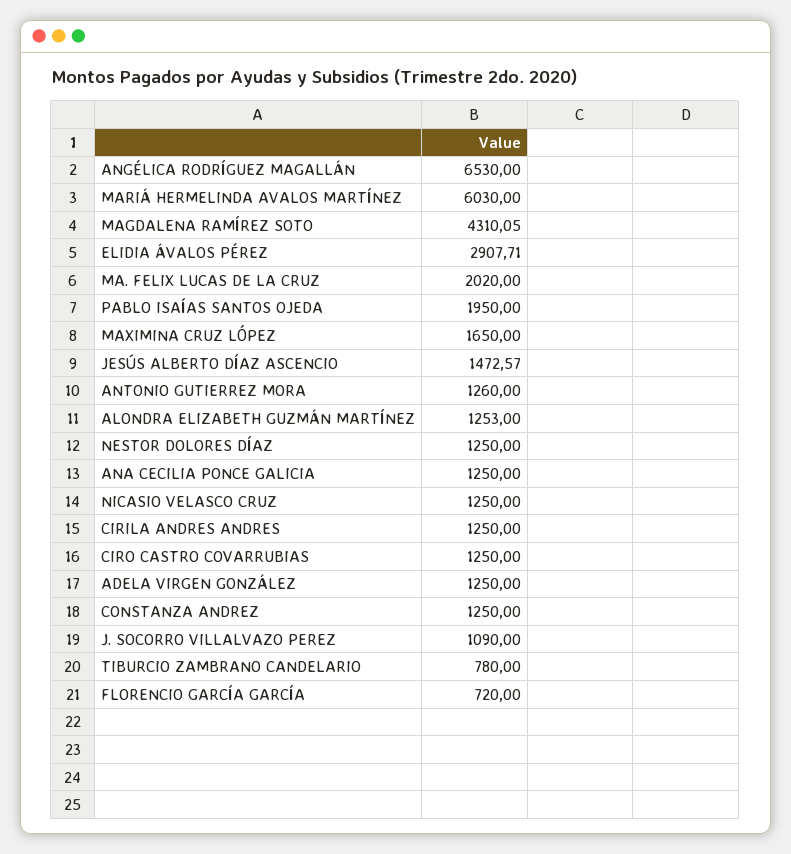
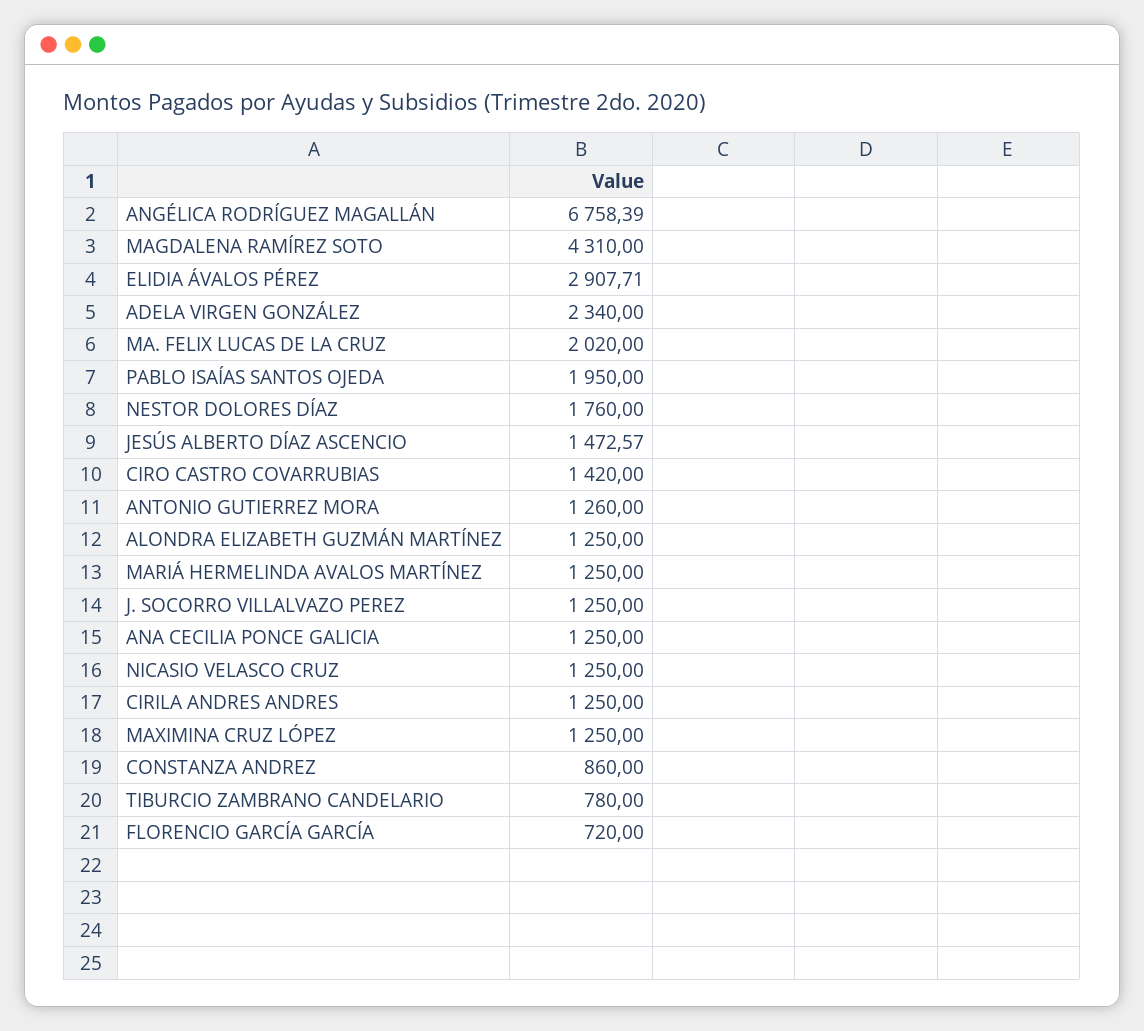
ANGÉLICA RODRÍGUEZ MAGALLÁN: 6530 -> 6758.39
MARIÁ HERMELINDA AVALOS MARTÍNEZ: 6030 -> 1250
MAGDALENA RAMÍREZ SOTO: 4310.05 -> 4310
MAXIMINA CRUZ LÓPEZ: 1650 -> 1250
ALONDRA ELIZABETH GUZMÁN MARTÍNEZ: 1253 -> 1250
NESTOR DOLORES DÍAZ: 1250 -> 1760
CIRO CASTRO COVARRUBIAS: 1250 -> 1420
ADELA VIRGEN GONZÁLEZ: 1250 -> 2340
CONSTANZA ANDREZ: 1250 -> 860
J. SOCORRO VILLALVAZO PEREZ: 1090 -> 1250

